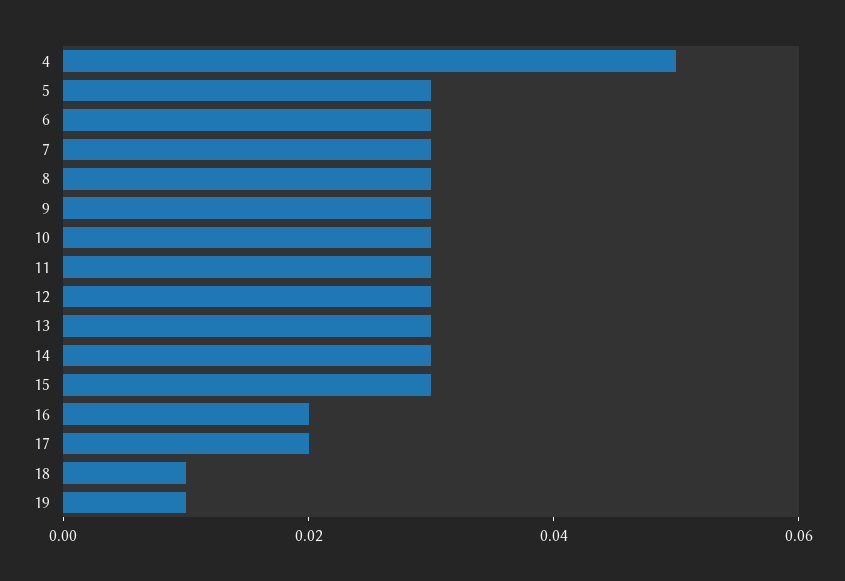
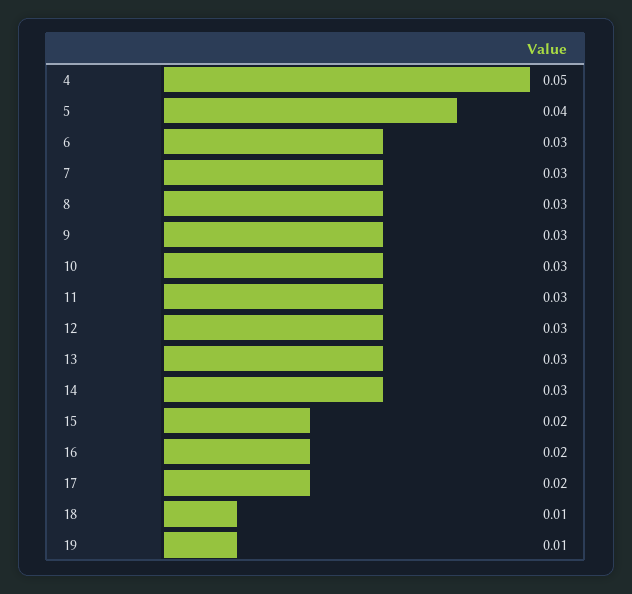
5: 0.03 -> 0.04
15: 0.03 -> 0.02

